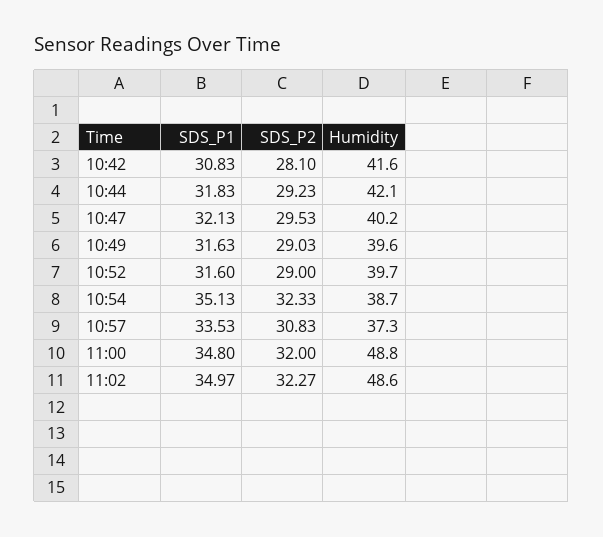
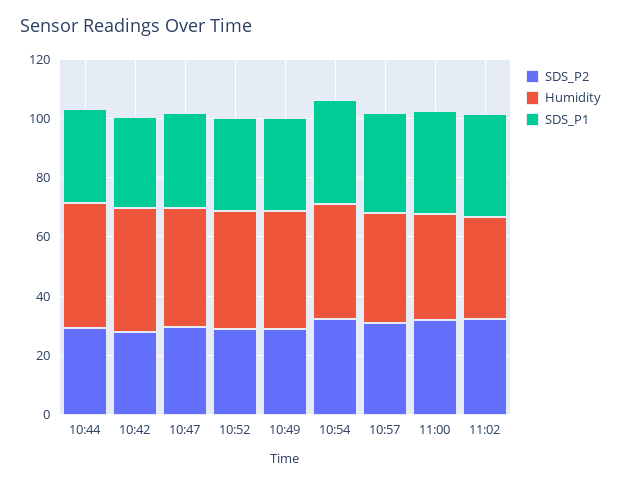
Humidity, 11:00: 48.8 -> 35
Humidity, 11:02: 48.6 -> 35

